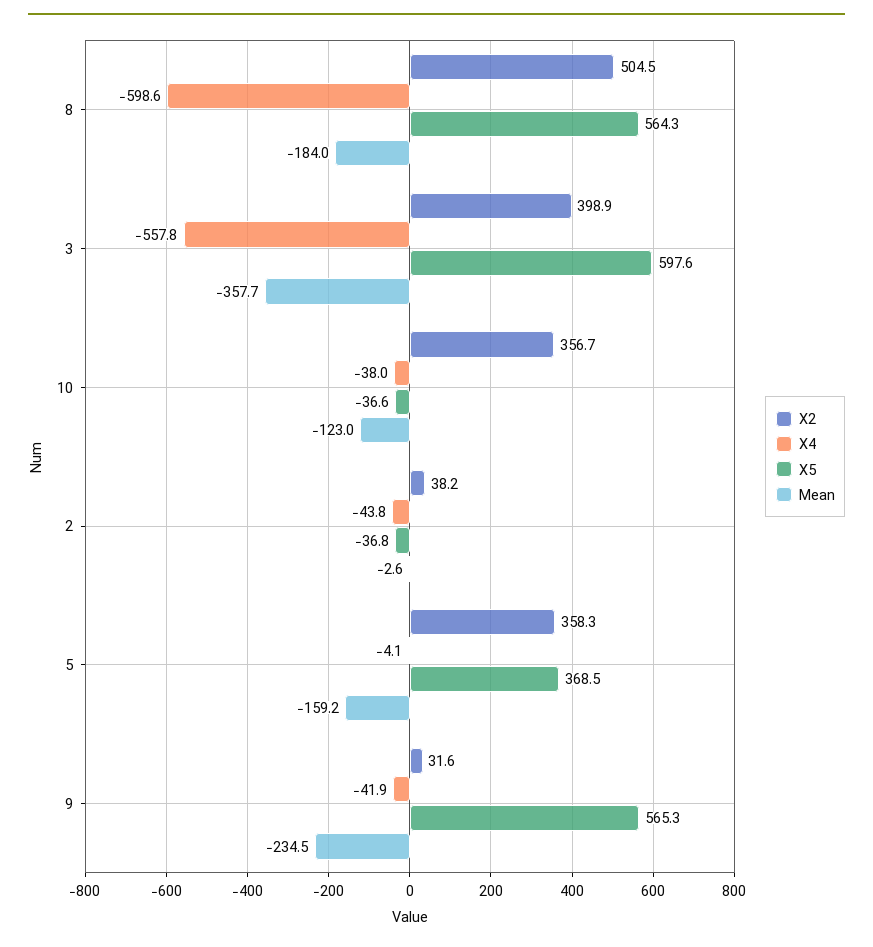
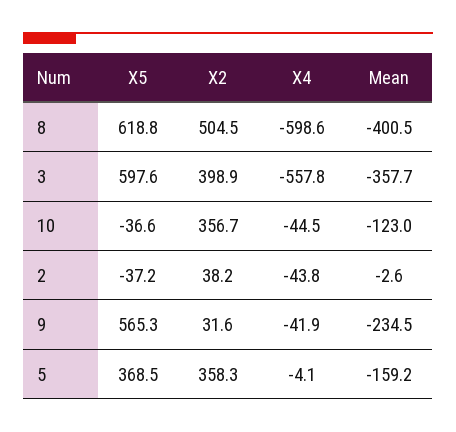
X5, 8: 564.3 -> 618.8
Mean, 8: -184 -> -400.5
X4, 10: -38 -> -44.5
X5, 2: -36.8 -> -37.2

